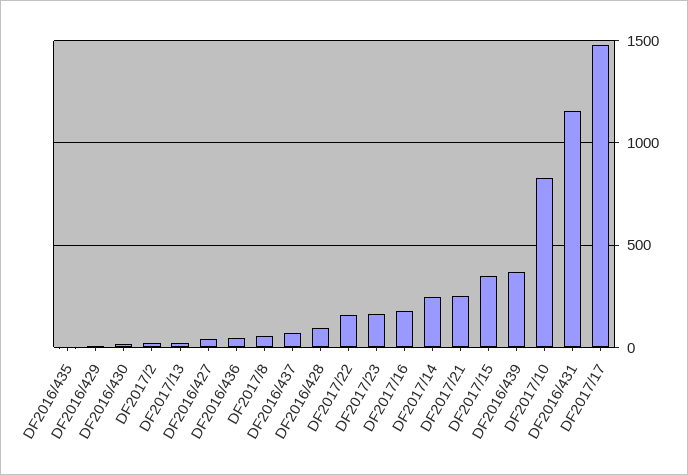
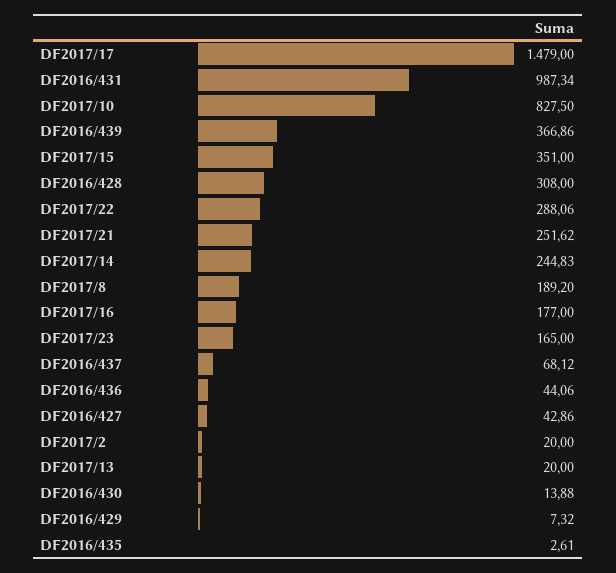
DF2017/8: 50 -> 189.2
DF2016/428: 100 -> 308
DF2017/22: 150 -> 288.06
DF2016/431: 1150 -> 987.34

